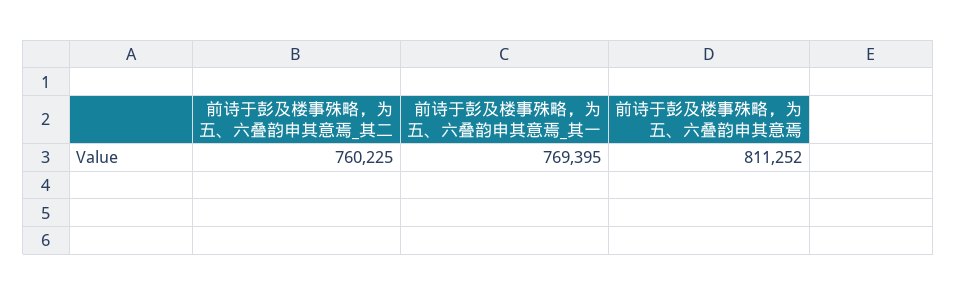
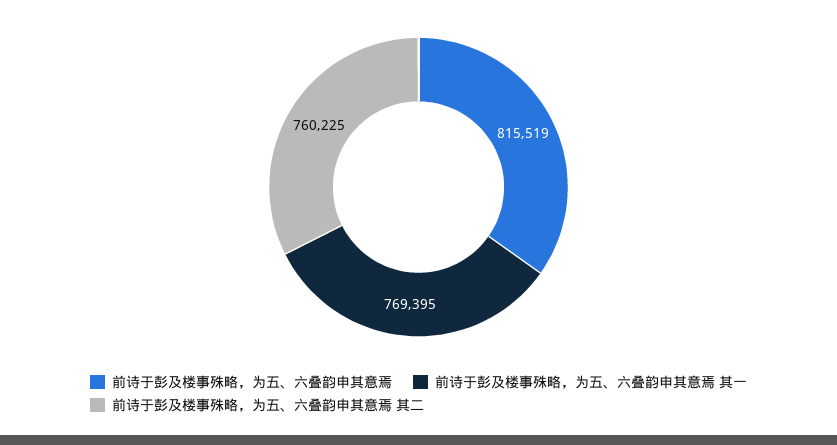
前诗于彭及楼事殊略，为五、六叠韵申其意焉: 811252 -> 815519

